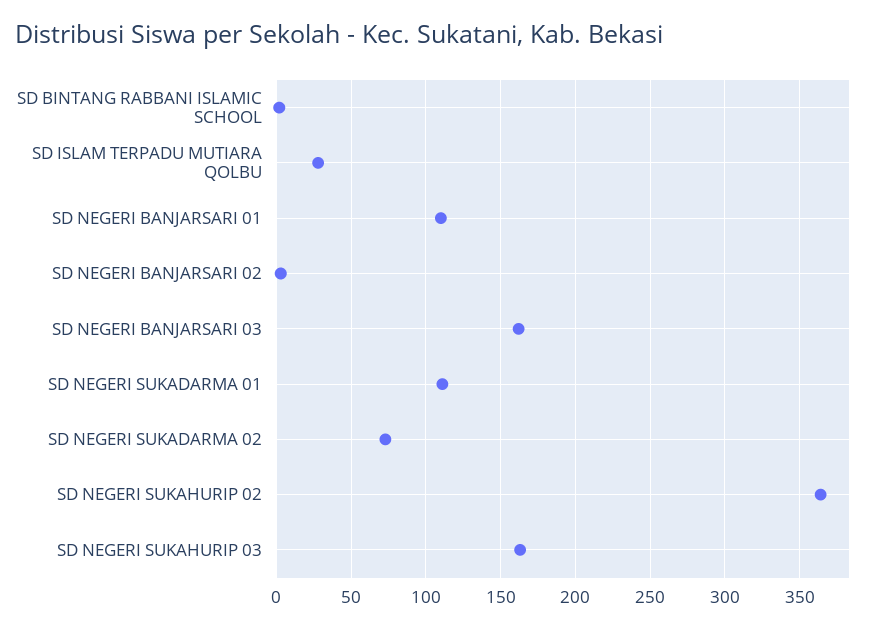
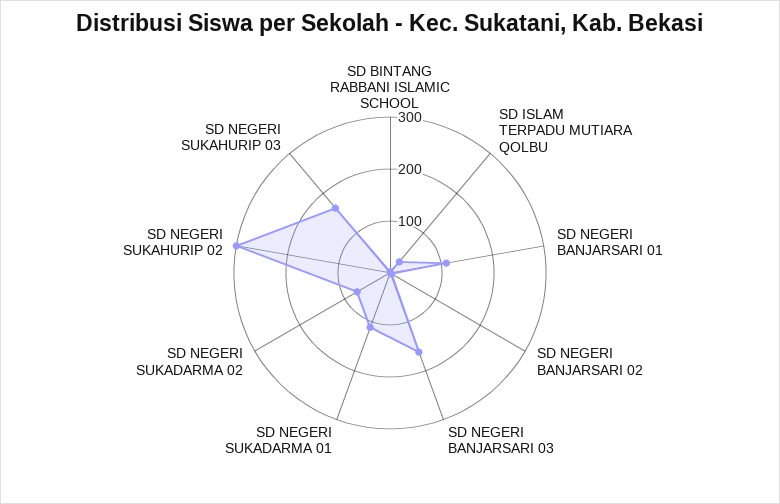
SD NEGERI SUKAHURIP 02: 365 -> 300

